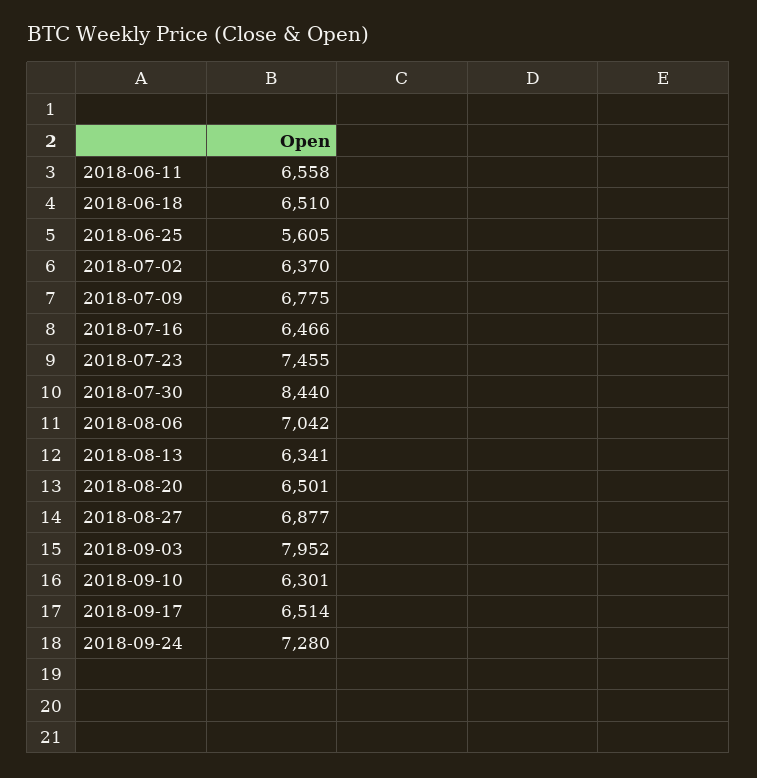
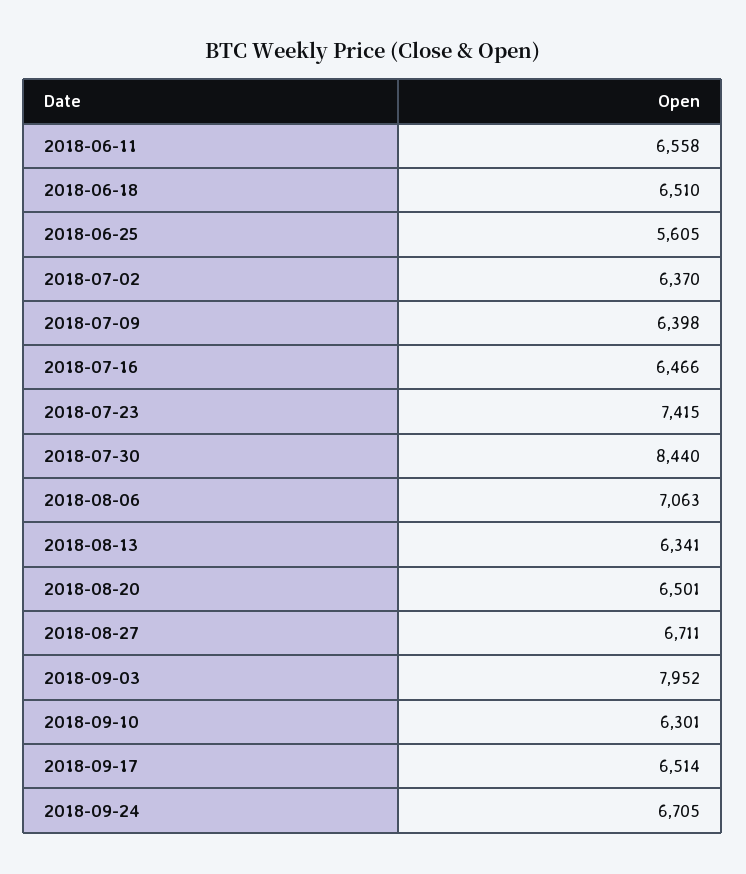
2018-07-09: 6775 -> 6398
2018-07-23: 7455 -> 7415
2018-08-06: 7042 -> 7063
2018-08-27: 6877 -> 6711
2018-09-24: 7280 -> 6705

